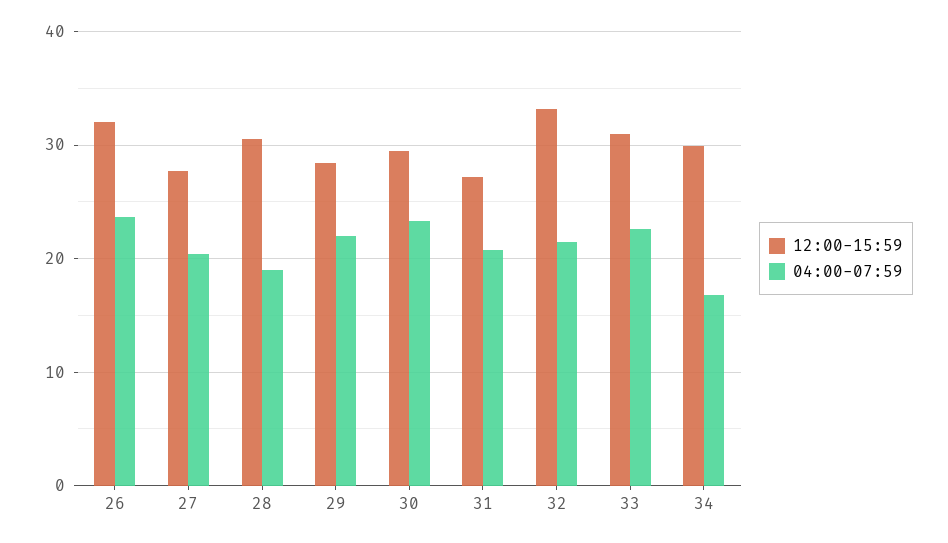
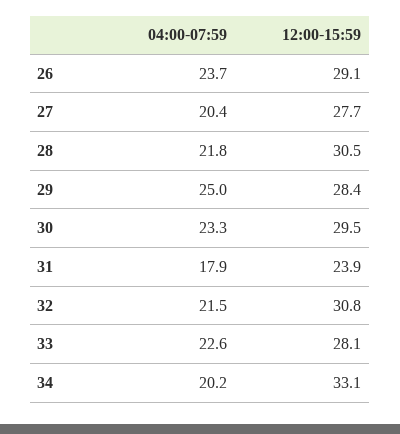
12:00-15:59, 26: 32 -> 29.1
04:00-07:59, 28: 19 -> 21.8
04:00-07:59, 29: 22 -> 25
12:00-15:59, 31: 27 -> 23.9
04:00-07:59, 31: 21 -> 17.9
12:00-15:59, 32: 33 -> 30.8
12:00-15:59, 33: 31 -> 28.1
12:00-15:59, 34: 30 -> 33.1
04:00-07:59, 34: 17 -> 20.2

